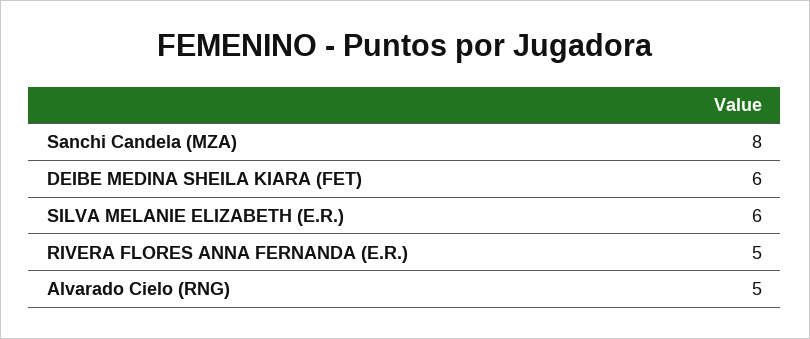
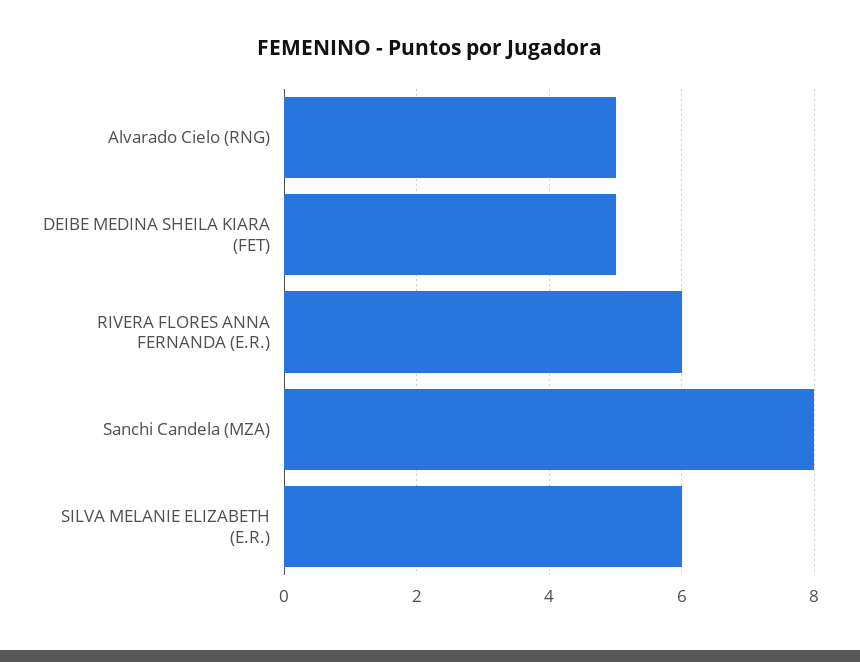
DEIBE MEDINA SHEILA KIARA (FET): 6 -> 5
RIVERA FLORES ANNA FERNANDA (E.R.): 5 -> 6

